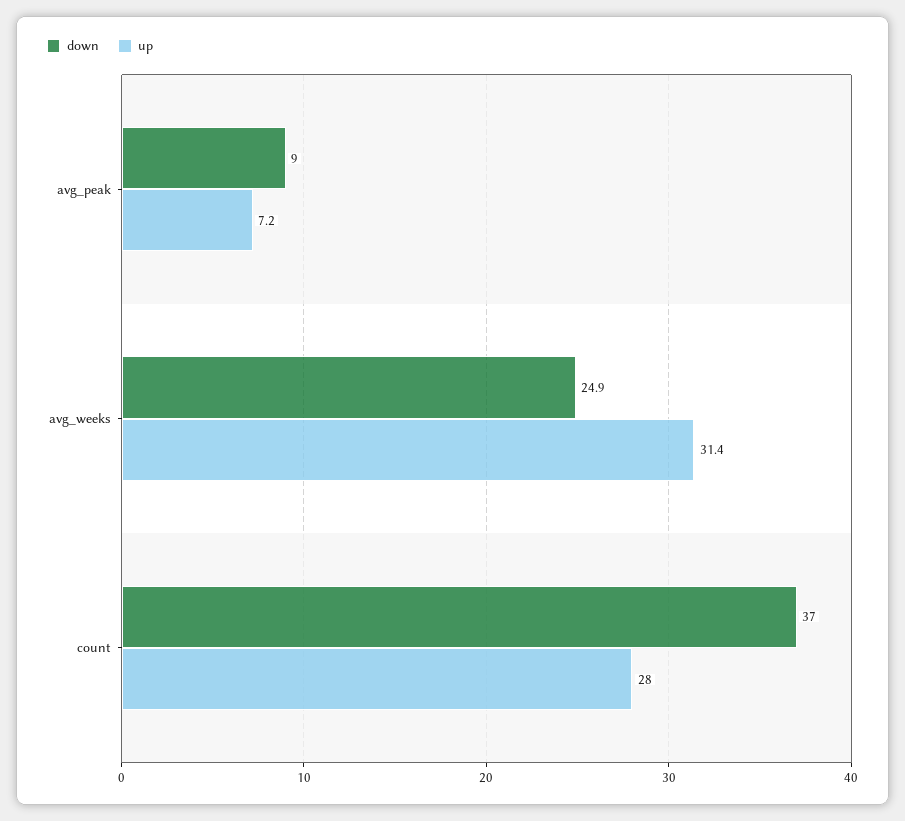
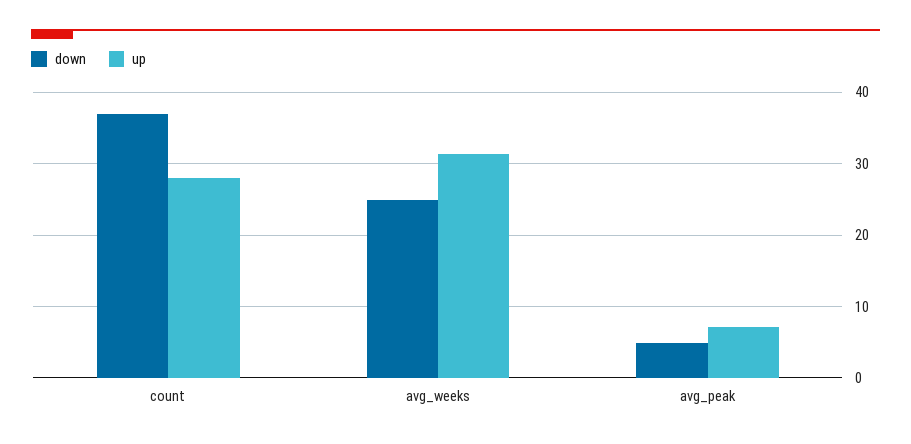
down, avg_peak: 9 -> 5

